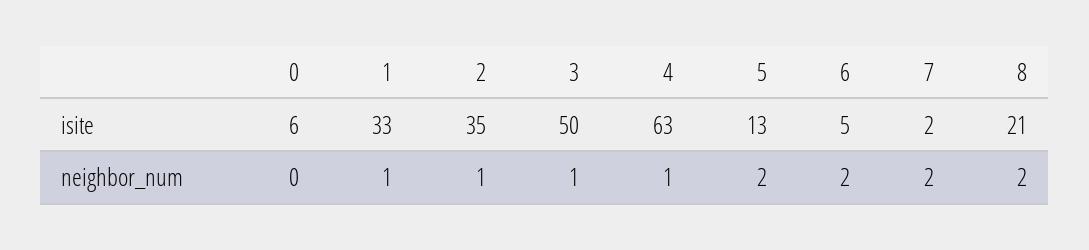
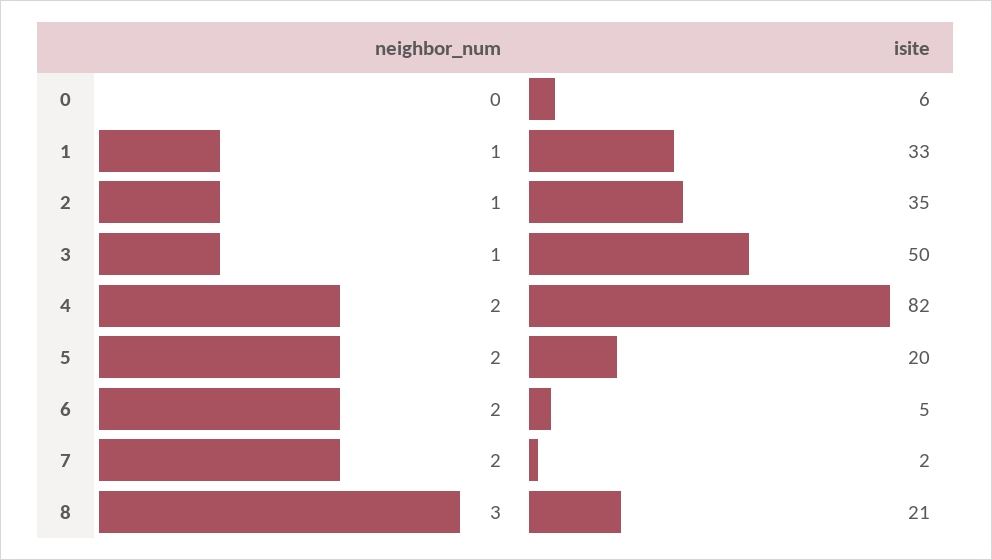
4, isite: 63 -> 82
5, isite: 13 -> 20
4, neighbor_num: 1 -> 2
8, neighbor_num: 2 -> 3

